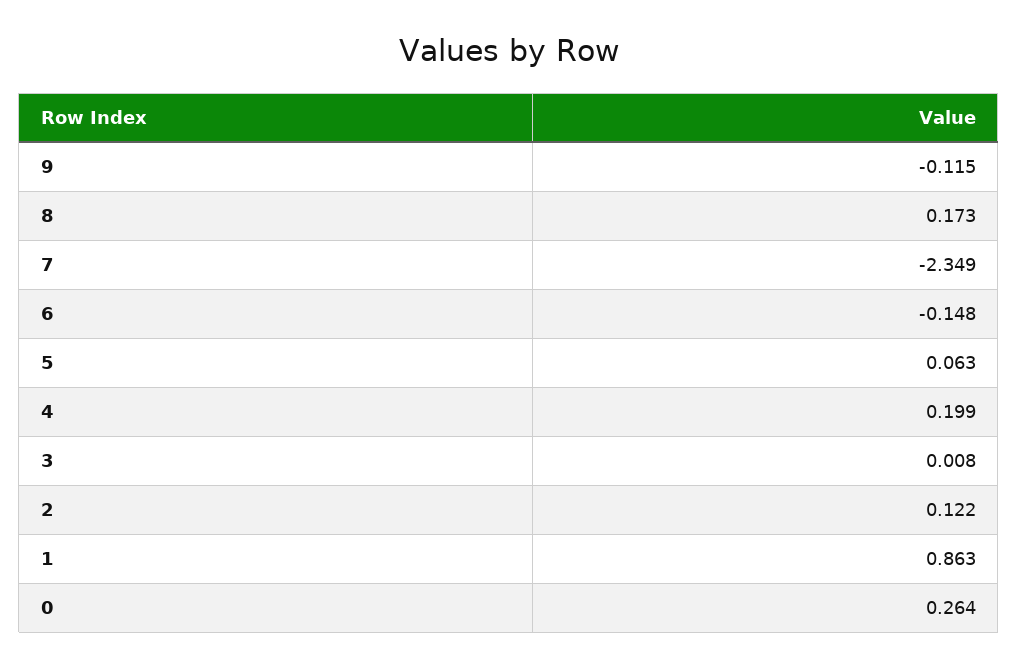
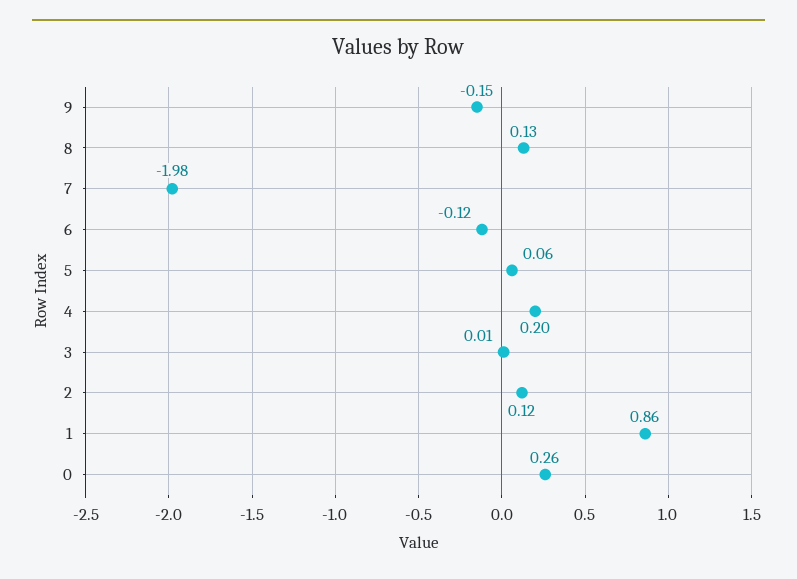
9: -0.115 -> -0.15
8: 0.173 -> 0.13
7: -2.349 -> -1.98
6: -0.148 -> -0.12

